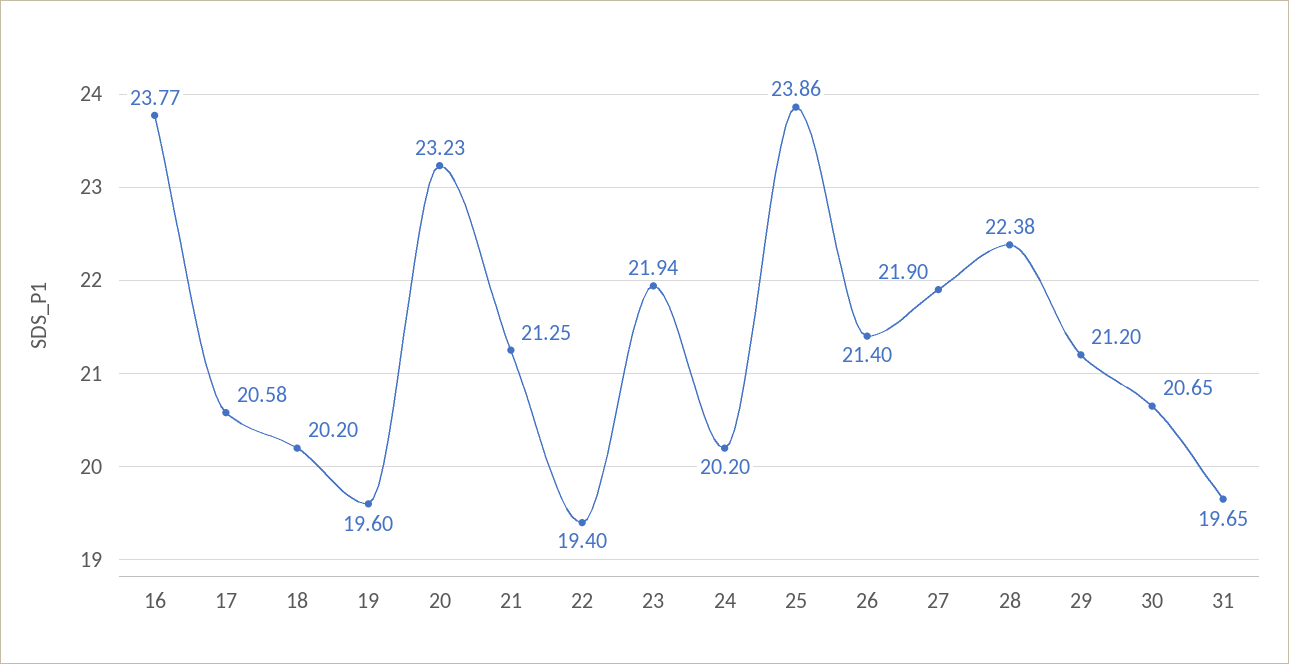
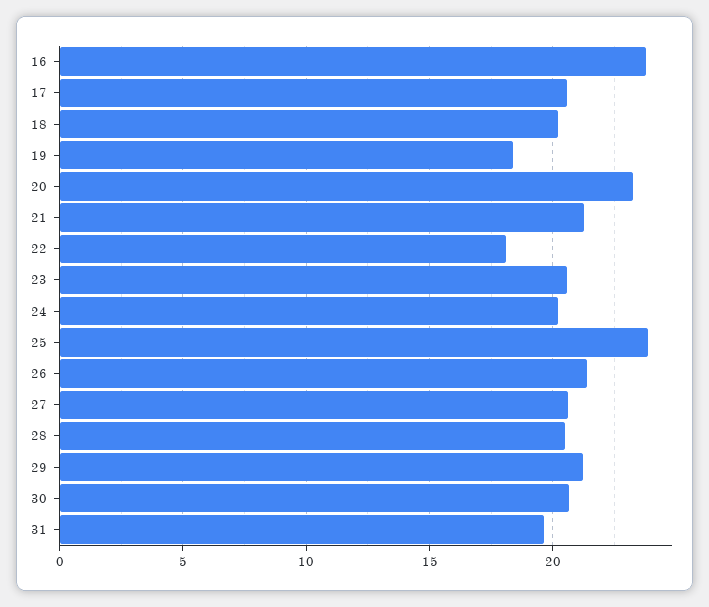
19: 19.6 -> 18.5
22: 19.4 -> 18
23: 21.94 -> 20.5
27: 21.9 -> 20.5
28: 22.38 -> 20.5

